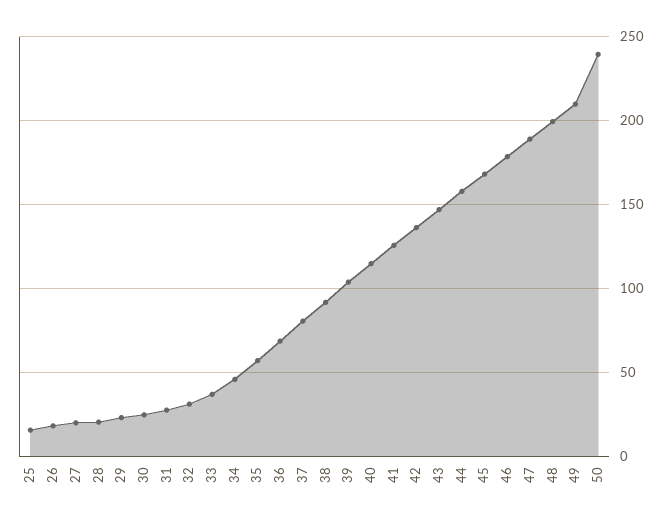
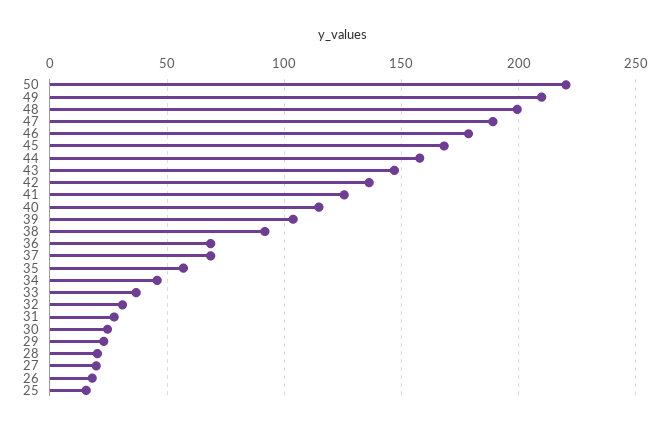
37: 80 -> 70
50: 240 -> 220

